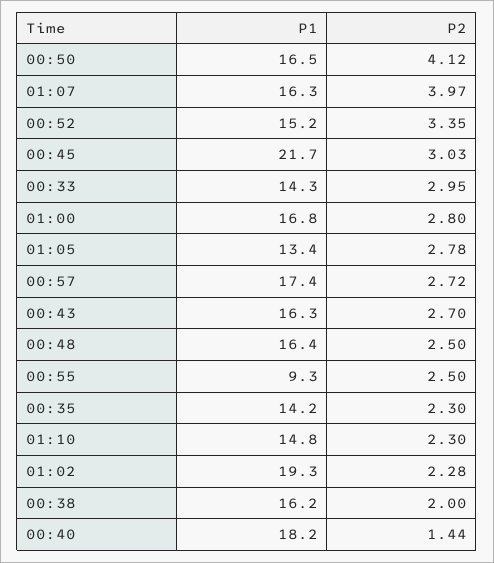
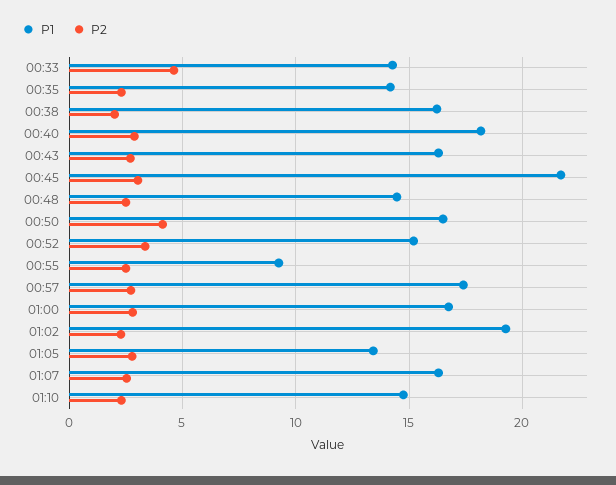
P2, 01:07: 3.97 -> 2.5
P2, 00:33: 2.95 -> 4.5
P1, 00:48: 16.4 -> 14.5
P2, 00:40: 1.44 -> 3

